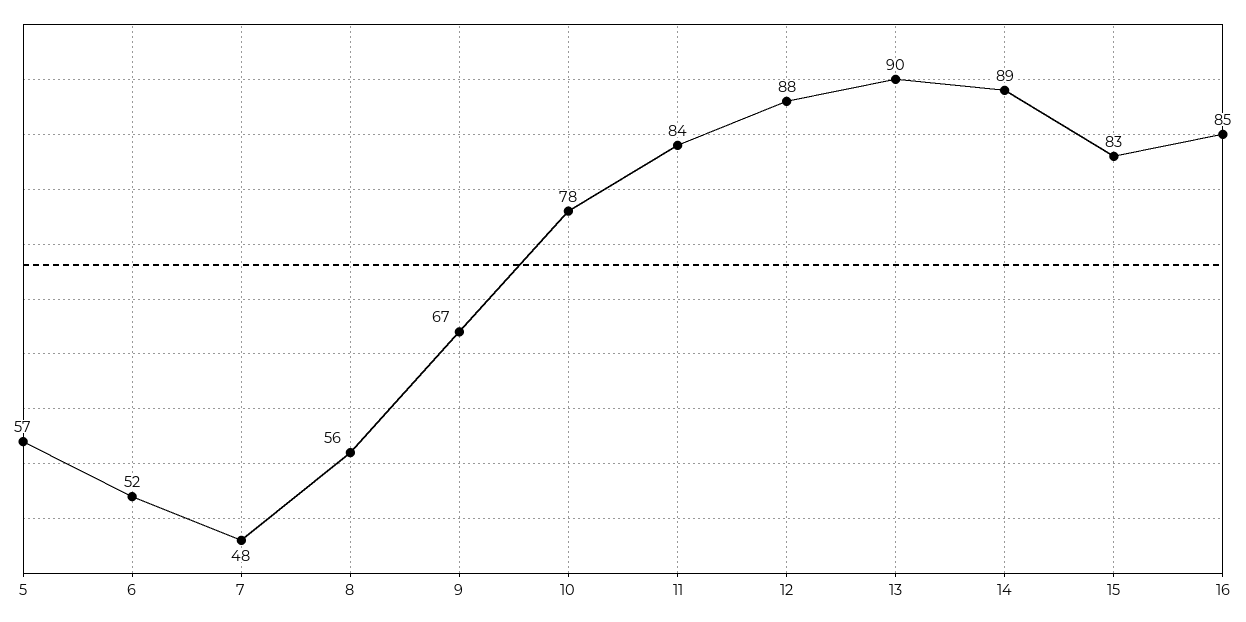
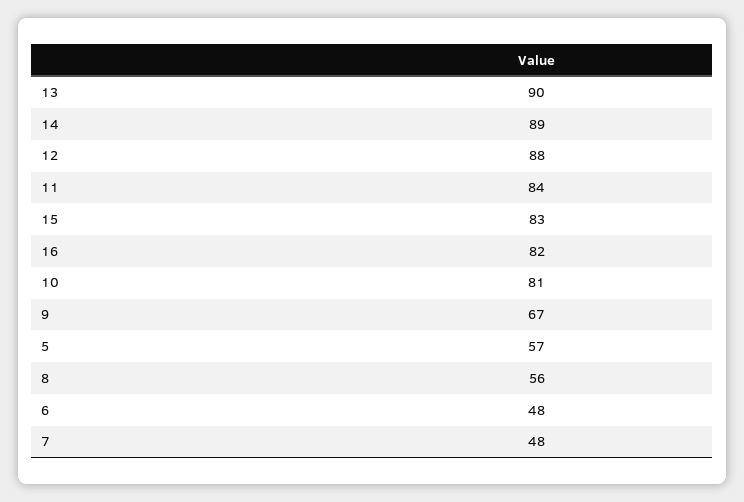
6: 52 -> 48
10: 78 -> 81
16: 85 -> 82

